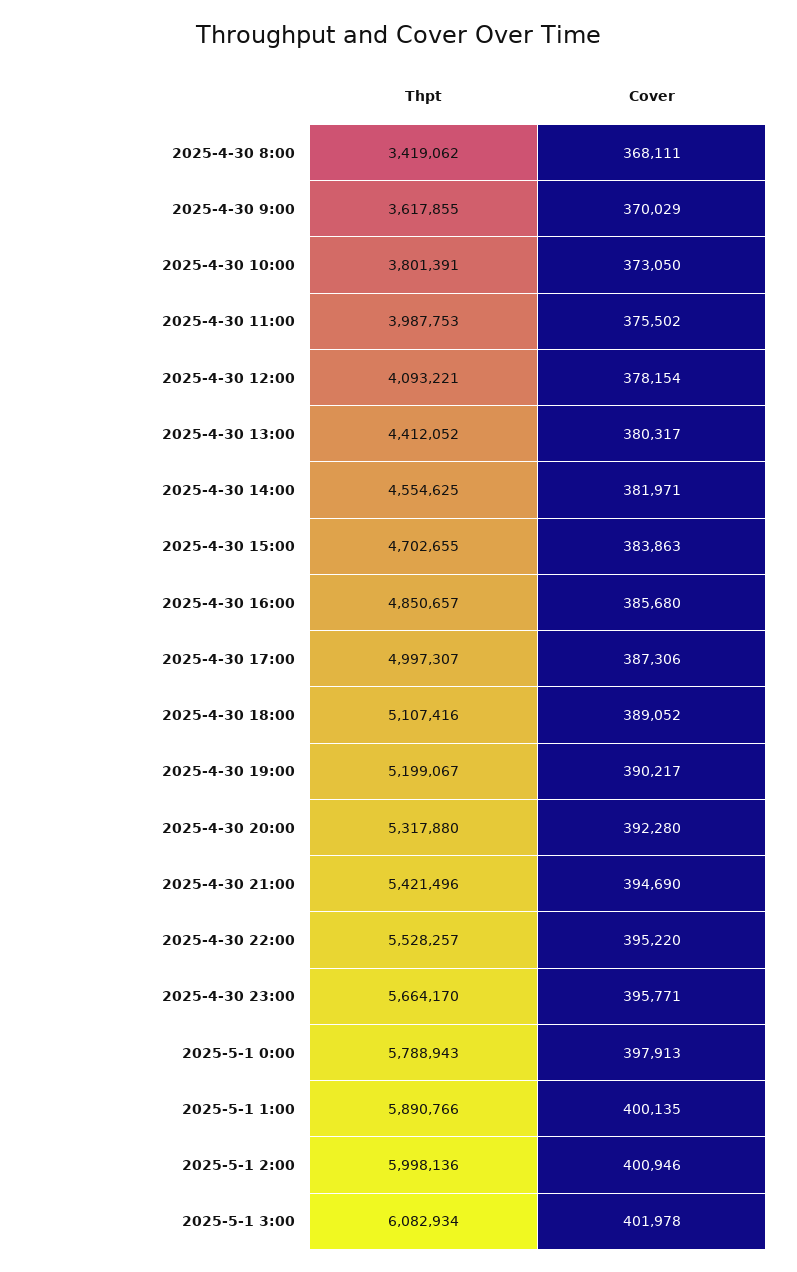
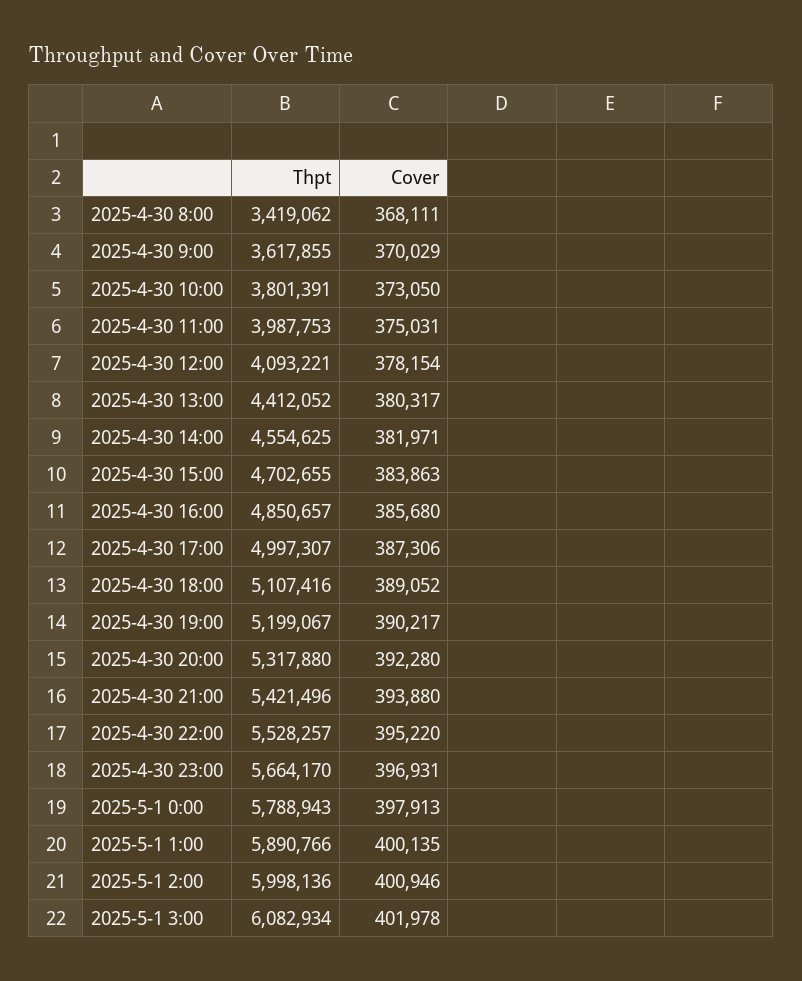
Cover, 2025-4-30 11:00: 375502 -> 375031
Cover, 2025-4-30 21:00: 394690 -> 393880
Cover, 2025-4-30 23:00: 395771 -> 396931

